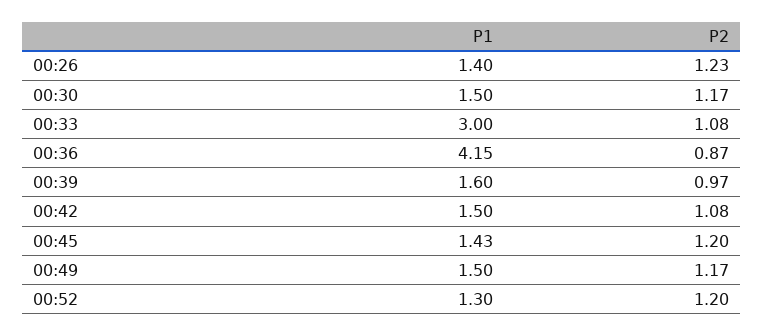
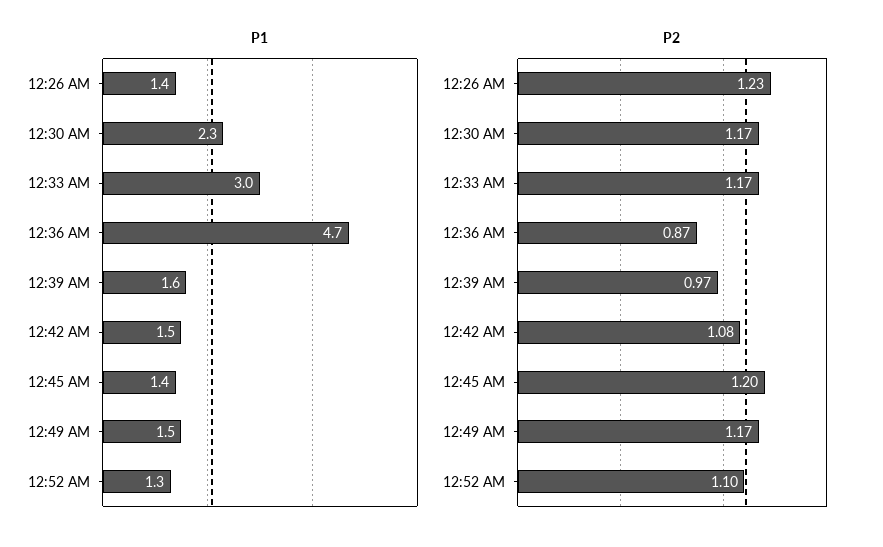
P1, 00:30: 1.5 -> 2.3
P2, 00:33: 1.08 -> 1.17
P1, 00:36: 4.15 -> 4.7
P2, 00:52: 1.2 -> 1.1

